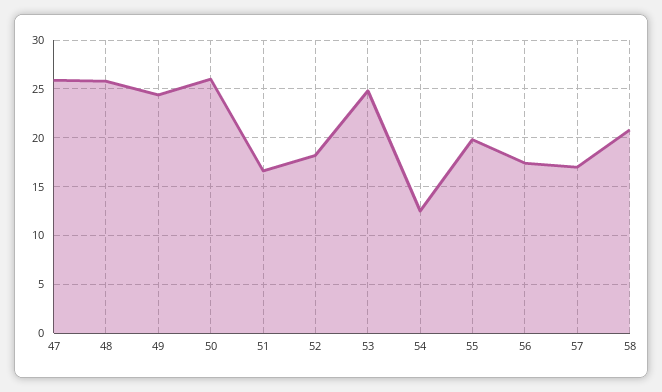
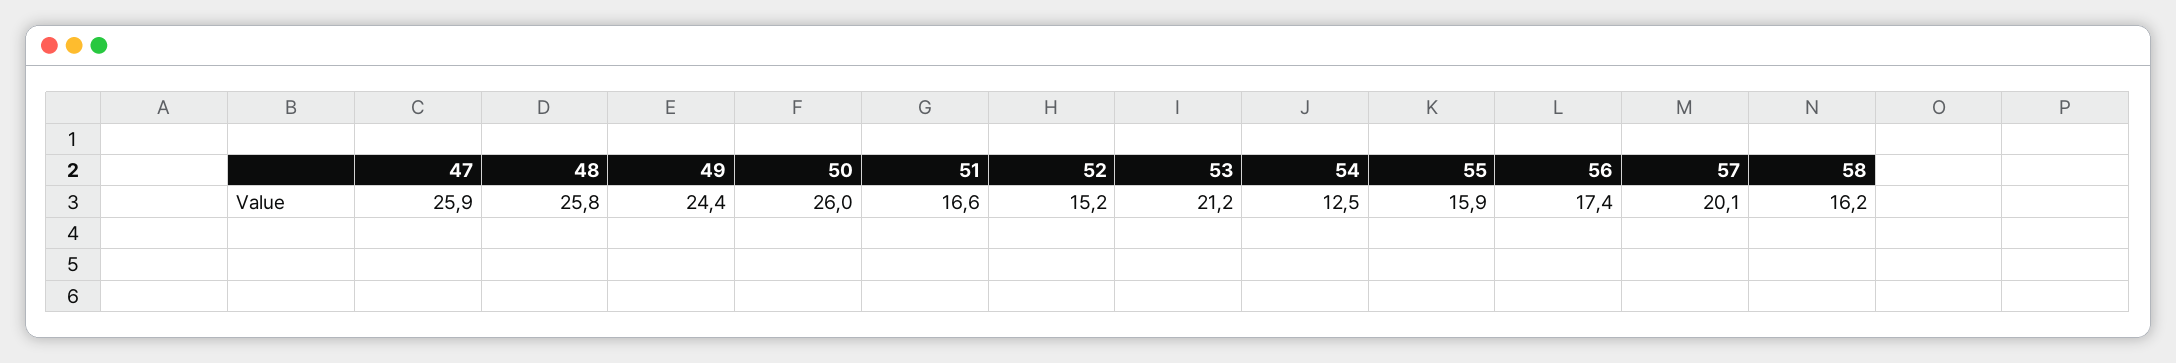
52: 18 -> 15.2
53: 25 -> 21.2
55: 20 -> 15.9
57: 17 -> 20.1
58: 21 -> 16.2

